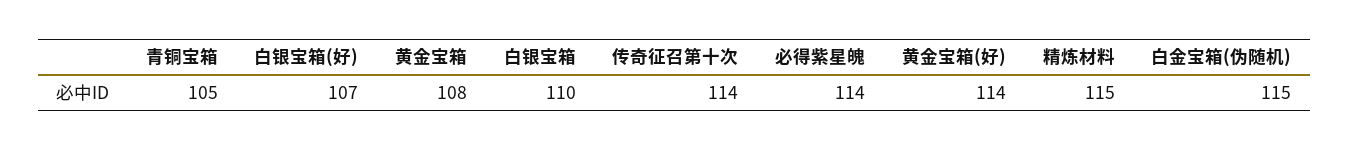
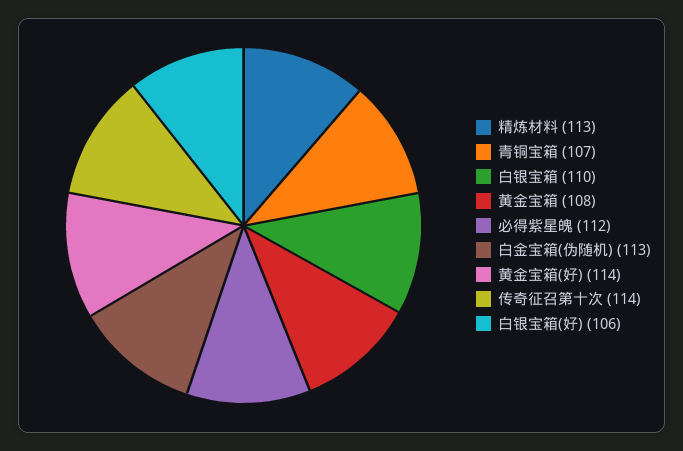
青铜宝箱: 105 -> 107
白银宝箱(好): 107 -> 106
必得紫星魄: 114 -> 112
精炼材料: 115 -> 113
白金宝箱(伪随机): 115 -> 113

